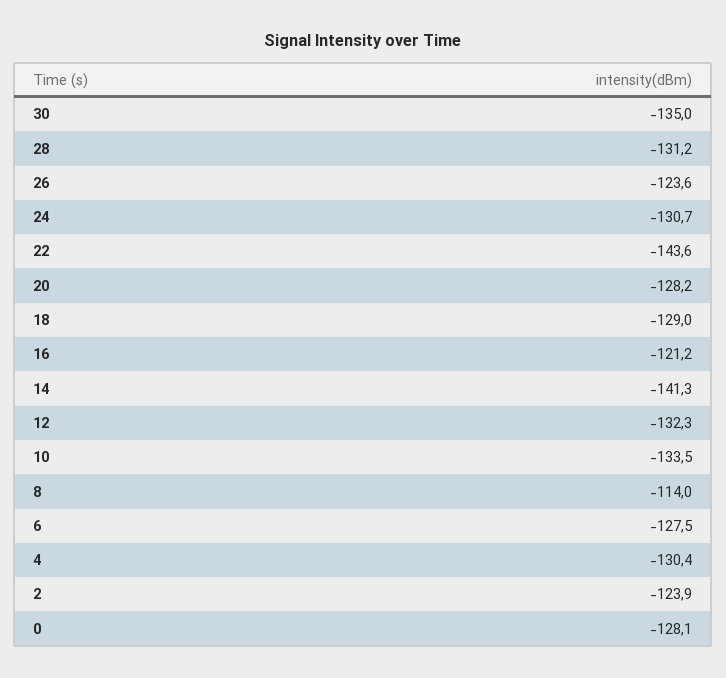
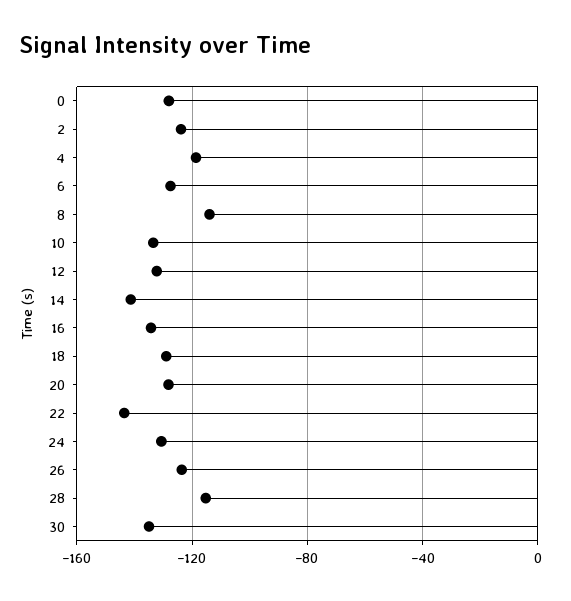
28: -131.2 -> -115
16: -121.2 -> -135
4: -130.4 -> -120

